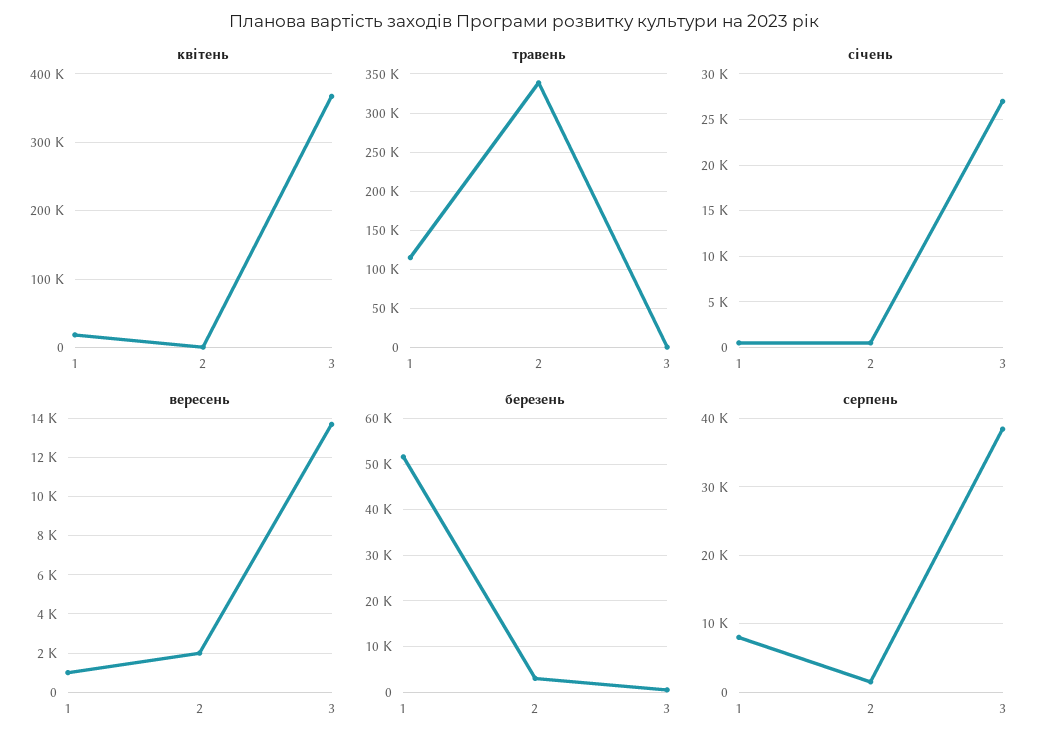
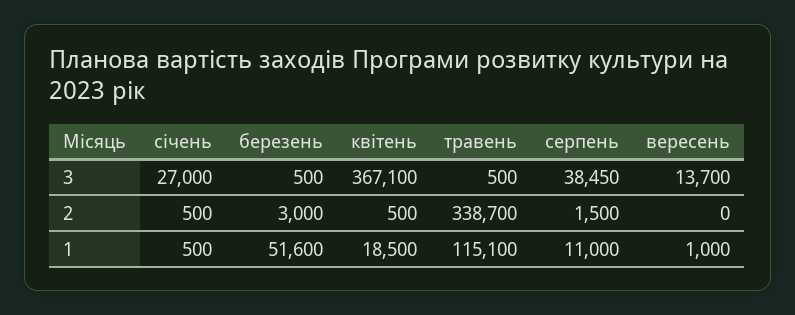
вересень, 2: 2000 -> 0
серпень, 1: 8000 -> 11000

